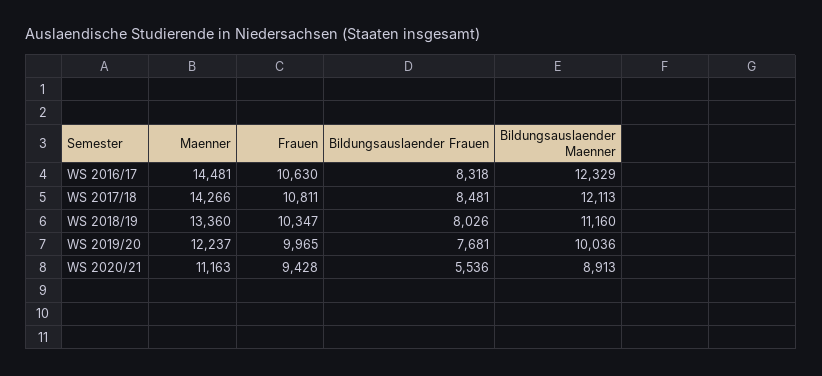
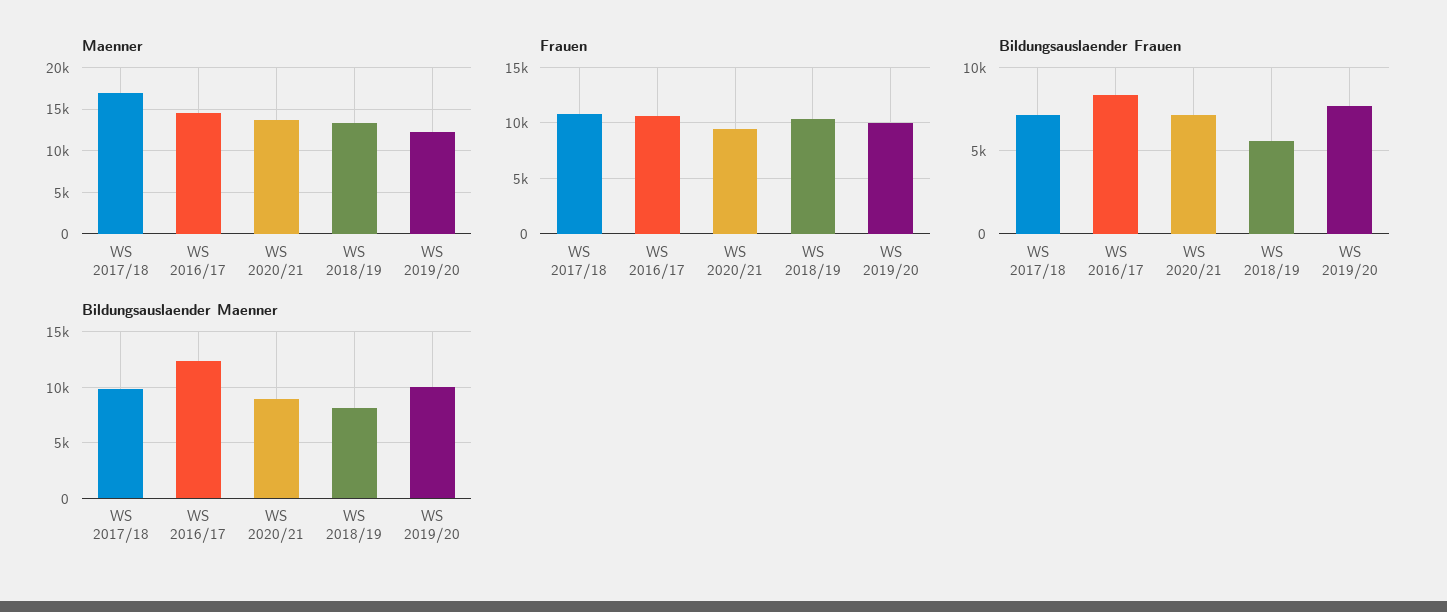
Maenner, WS 2017/18: 14266 -> 17000
Bildungsauslaender Frauen, WS 2017/18: 8481 -> 7000
Bildungsauslaender Maenner, WS 2017/18: 12113 -> 10000
Bildungsauslaender Frauen, WS 2018/19: 8026 -> 5500
Bildungsauslaender Maenner, WS 2018/19: 11160 -> 8000
Maenner, WS 2020/21: 11163 -> 14000
Bildungsauslaender Frauen, WS 2020/21: 5536 -> 7000

